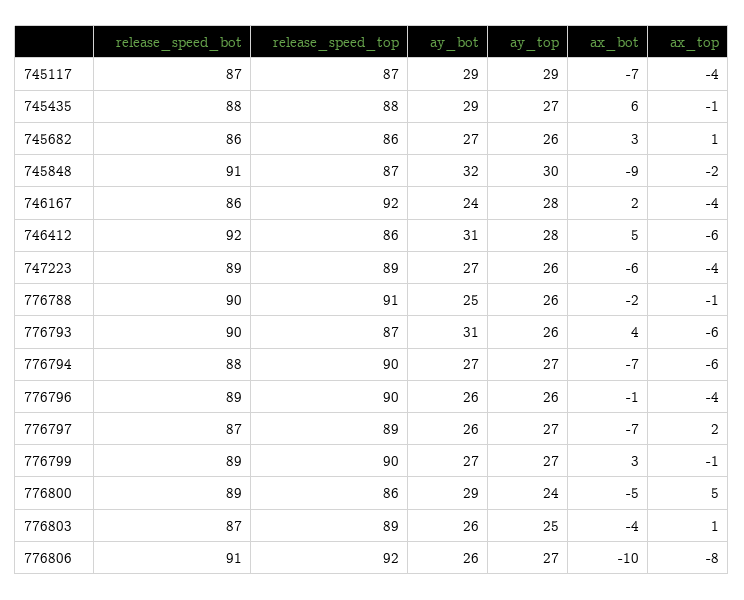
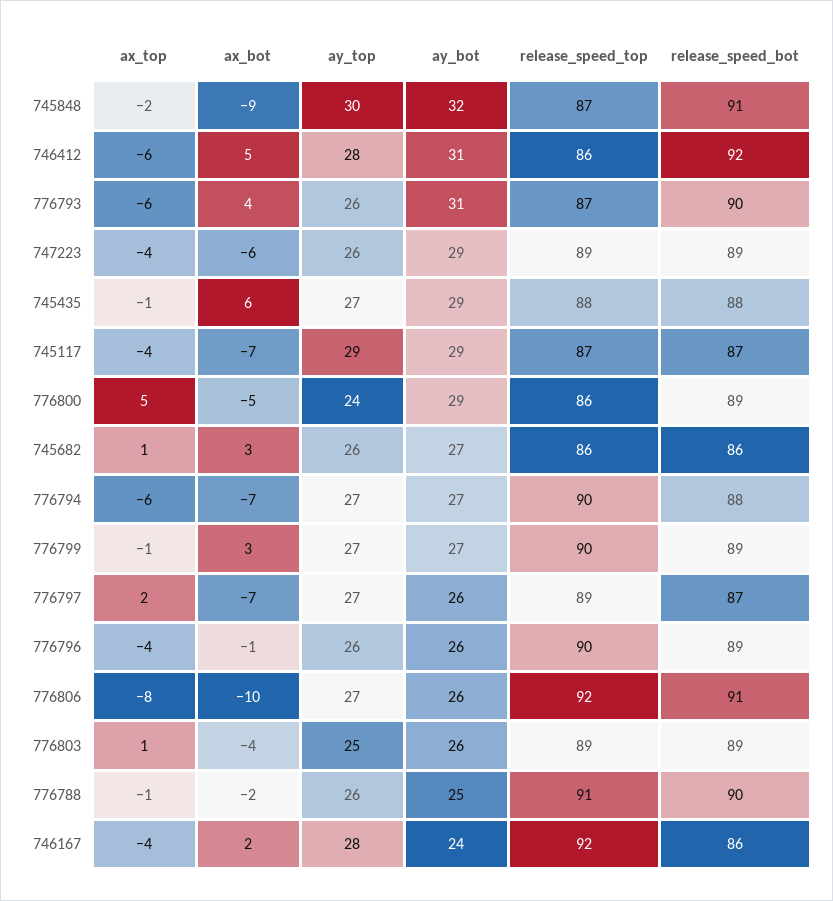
ay_bot, 747223: 27 -> 29
release_speed_bot, 776803: 87 -> 89

